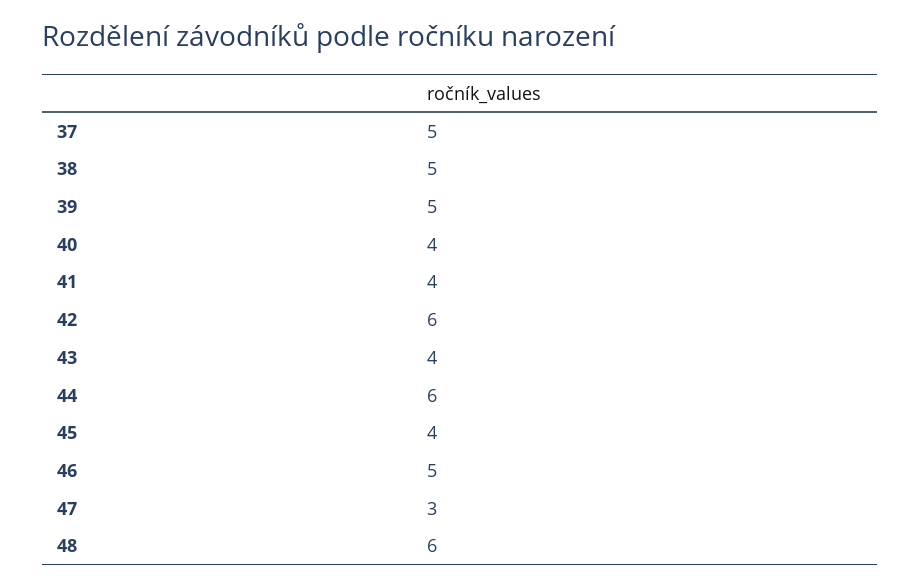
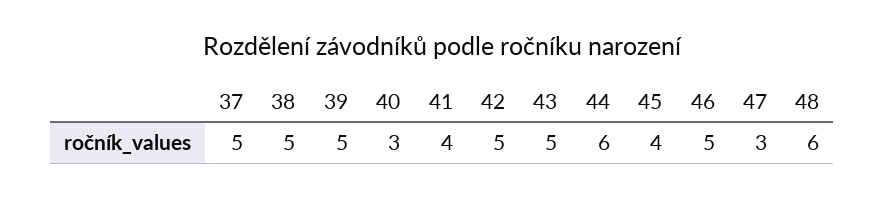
40: 4 -> 3
42: 6 -> 5
43: 4 -> 5

